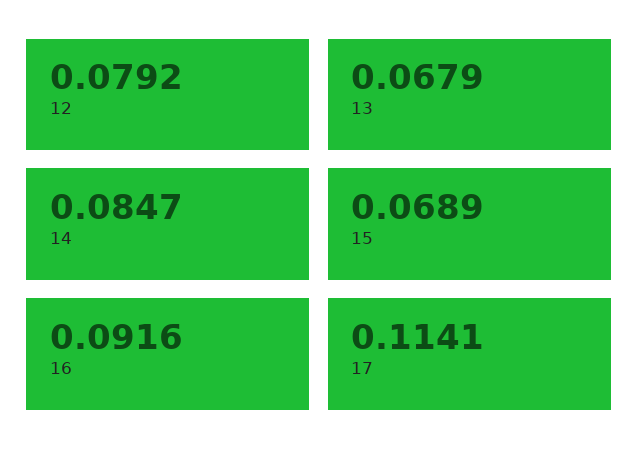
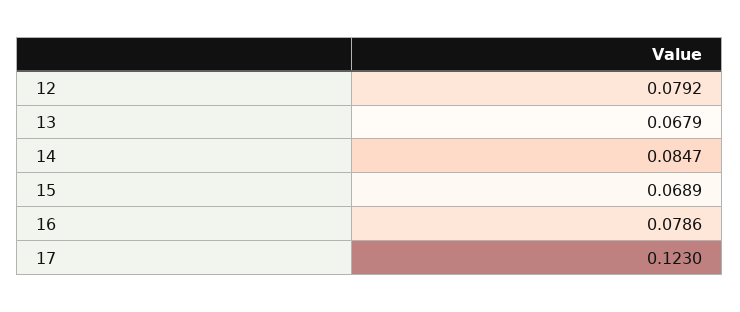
16: 0.0916 -> 0.0786
17: 0.1141 -> 0.123

